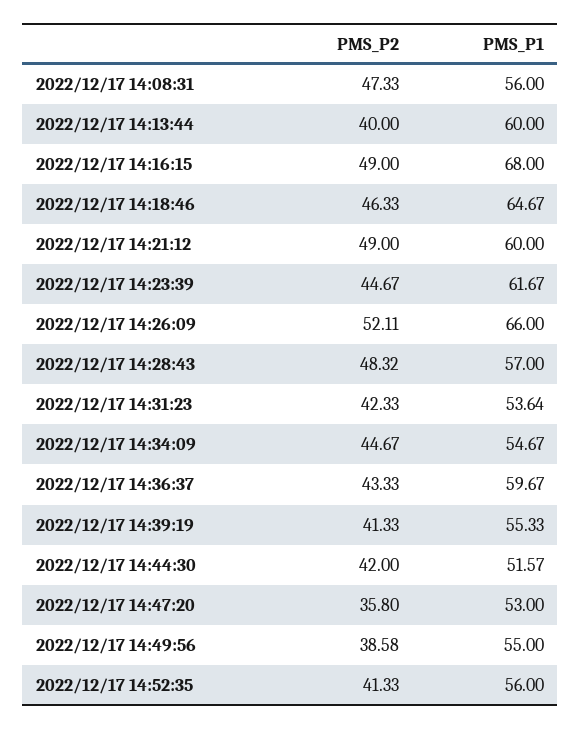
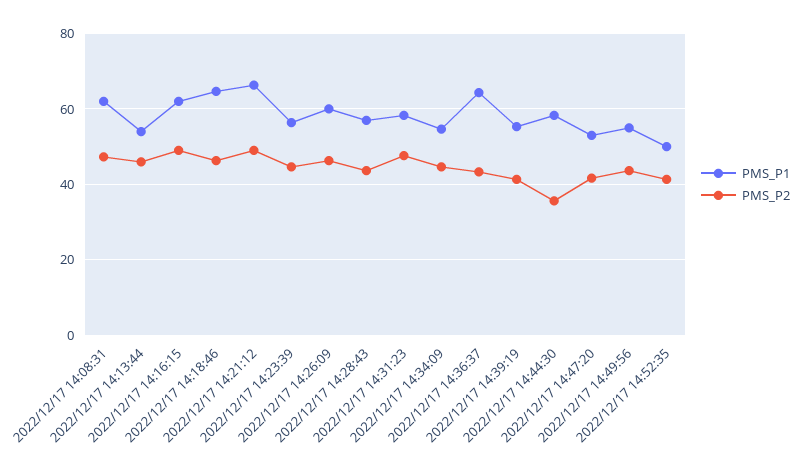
PMS_P1, 2022/12/17 14:08:31: 56 -> 62
PMS_P2, 2022/12/17 14:13:44: 40 -> 46
PMS_P1, 2022/12/17 14:13:44: 60 -> 54
PMS_P1, 2022/12/17 14:16:15: 68 -> 62
PMS_P1, 2022/12/17 14:21:12: 60 -> 66
PMS_P1, 2022/12/17 14:23:39: 61.67 -> 56
PMS_P2, 2022/12/17 14:26:09: 52.11 -> 46
PMS_P1, 2022/12/17 14:26:09: 66 -> 60
PMS_P2, 2022/12/17 14:28:43: 48.32 -> 44
PMS_P2, 2022/12/17 14:31:23: 42.33 -> 48
PMS_P1, 2022/12/17 14:31:23: 53.64 -> 58
PMS_P1, 2022/12/17 14:36:37: 59.67 -> 64
PMS_P2, 2022/12/17 14:44:30: 42 -> 36
PMS_P1, 2022/12/17 14:44:30: 51.57 -> 58
PMS_P2, 2022/12/17 14:47:20: 35.8 -> 42
PMS_P2, 2022/12/17 14:49:56: 38.58 -> 44
PMS_P1, 2022/12/17 14:52:35: 56 -> 50

